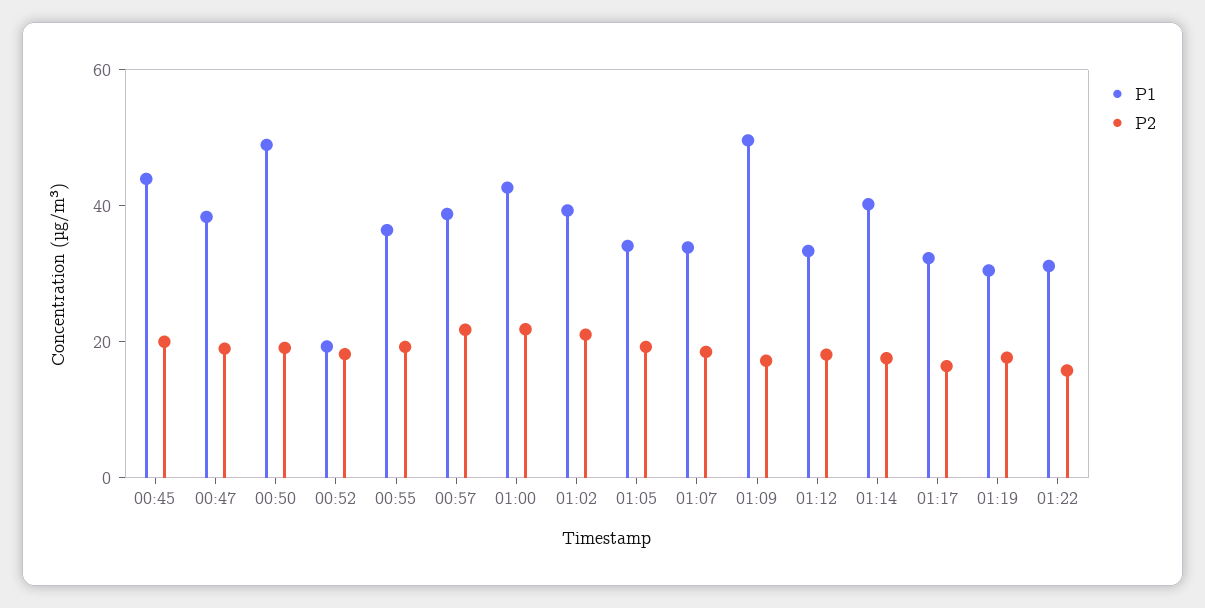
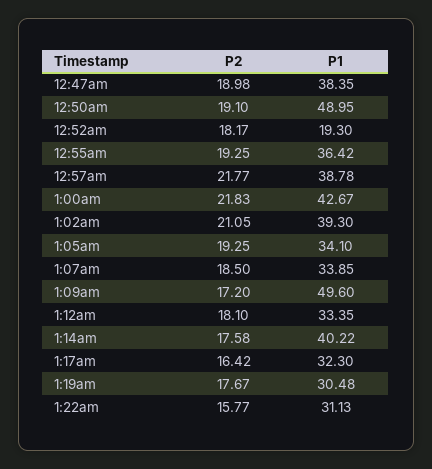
P1, 00:45: 45 -> none
P2, 00:45: 20 -> none

